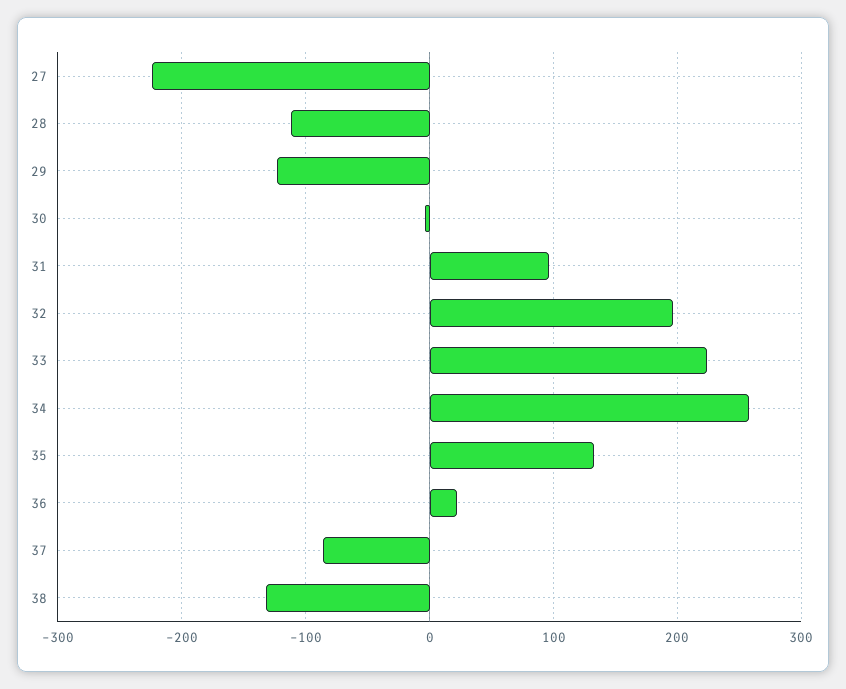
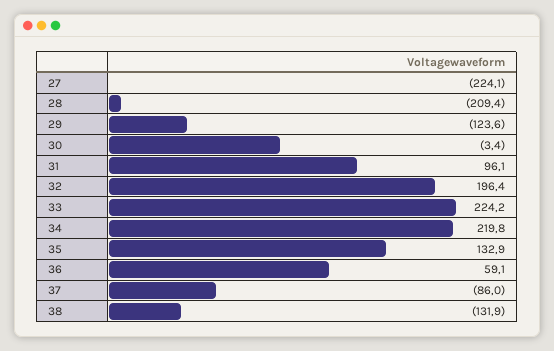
28: -110 -> -209.4
34: 260 -> 219.8
36: 20 -> 59.1

